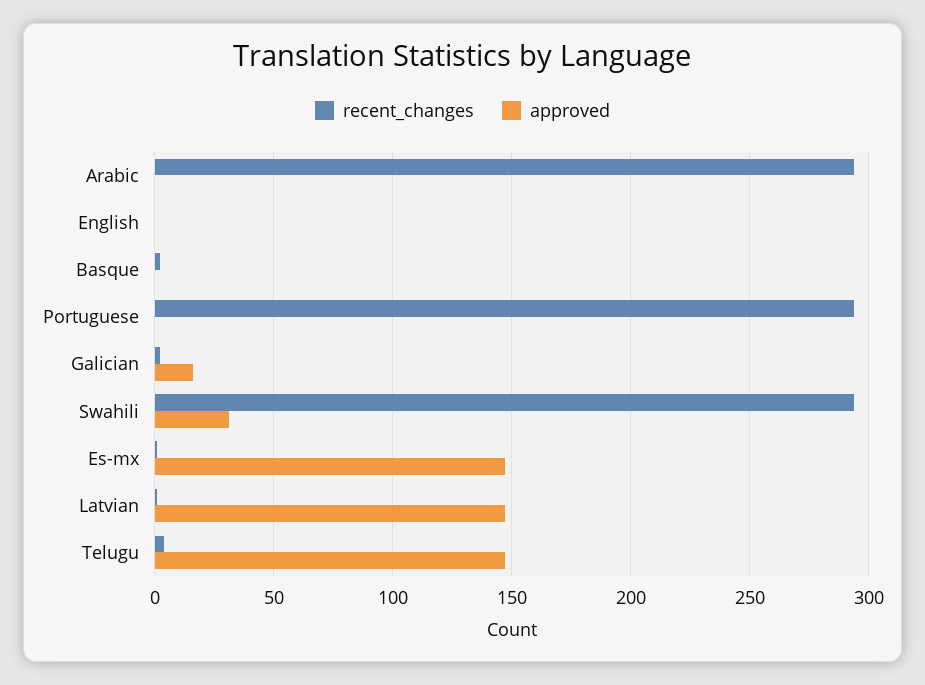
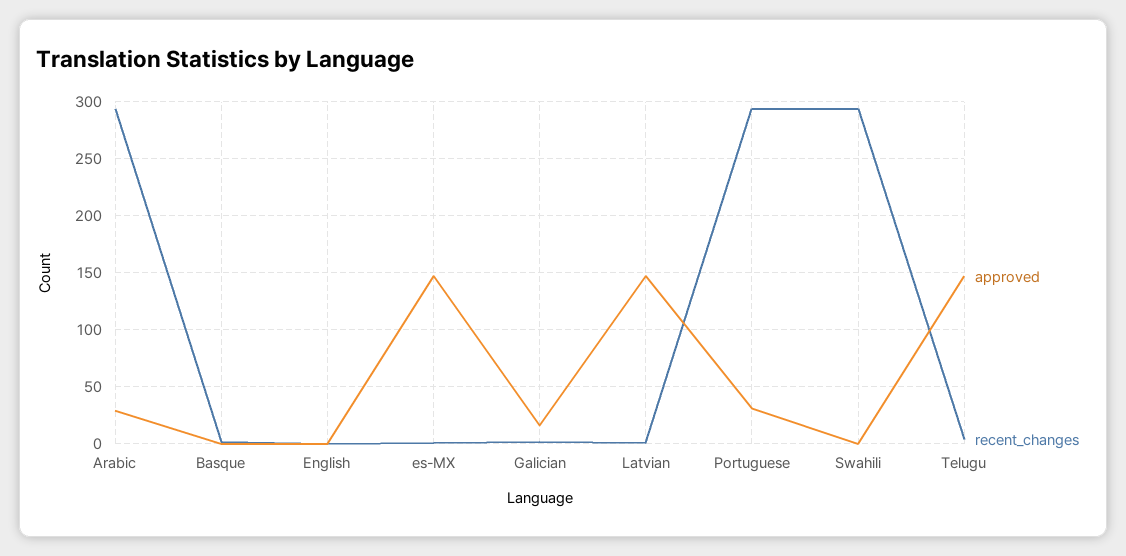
approved, Arabic: 0 -> 30
approved, Portuguese: 0 -> 30
approved, Swahili: 30 -> 0

